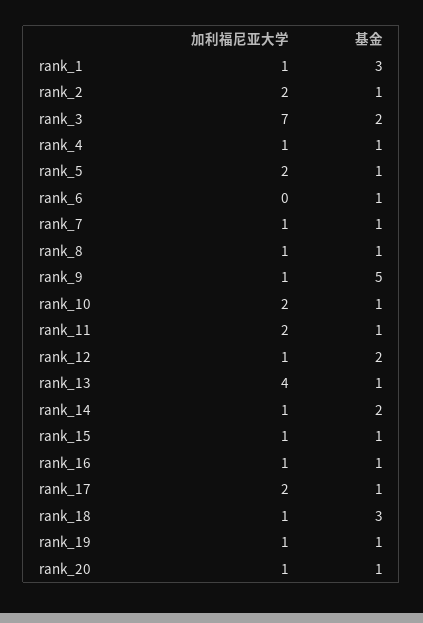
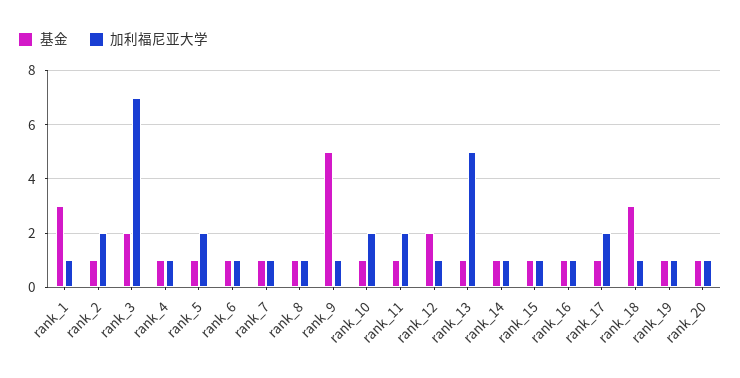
加利福尼亚大学, rank_6: 0 -> 1
加利福尼亚大学, rank_13: 4 -> 5
基金, rank_14: 2 -> 1

